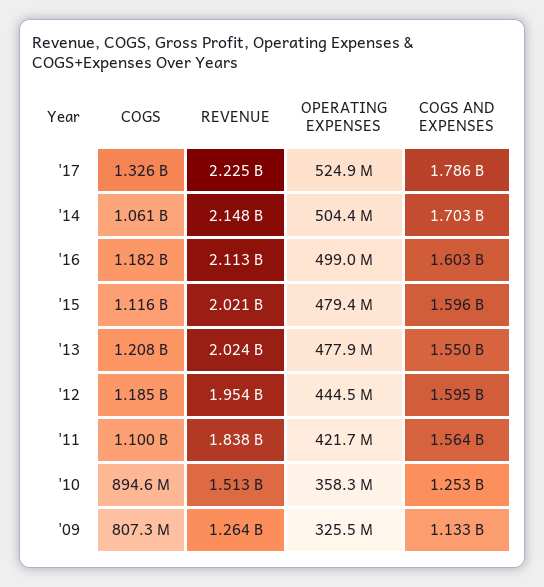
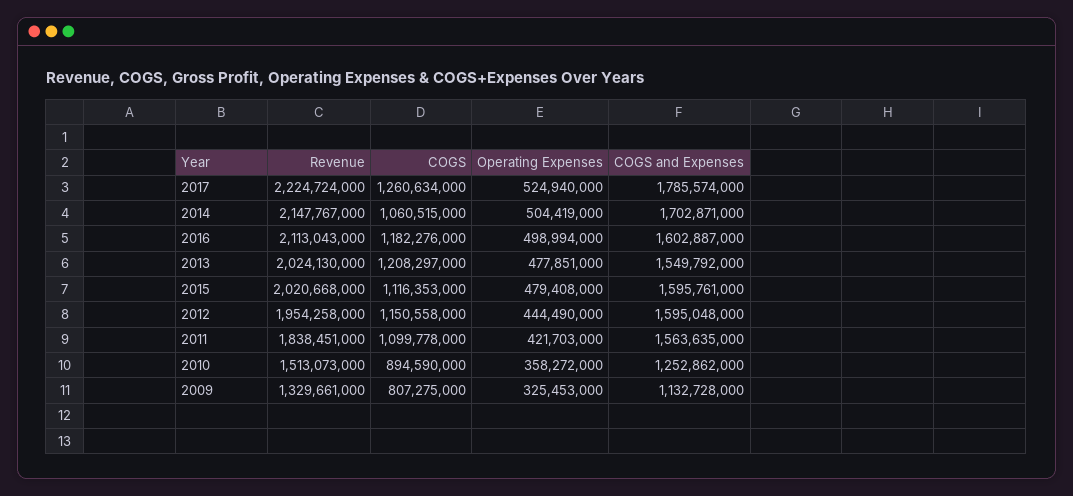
COGS, '17: 1326000000 -> 1260634000
COGS, '12: 1185000000 -> 1150558000
REVENUE, '09: 1264000000 -> 1329661000

